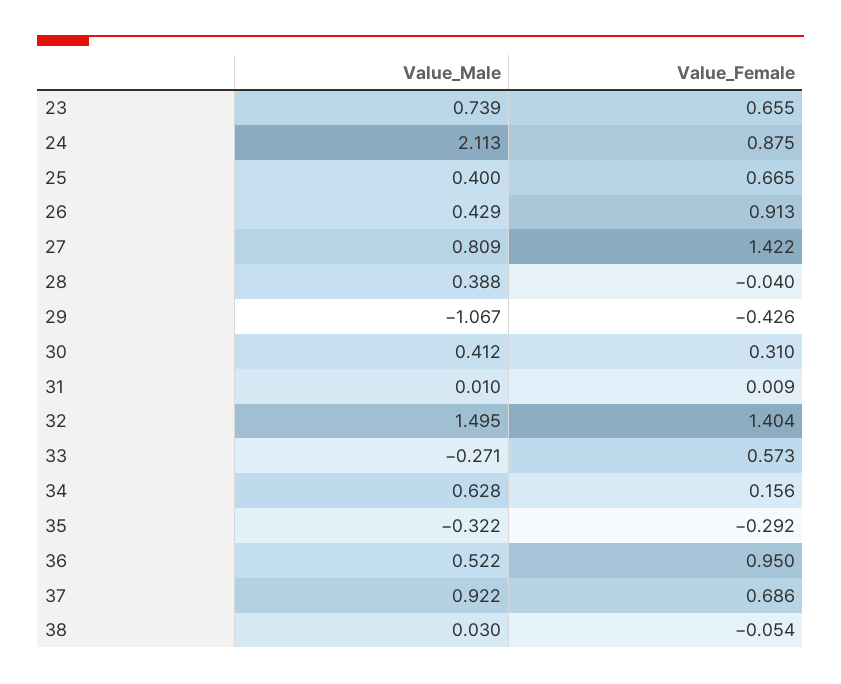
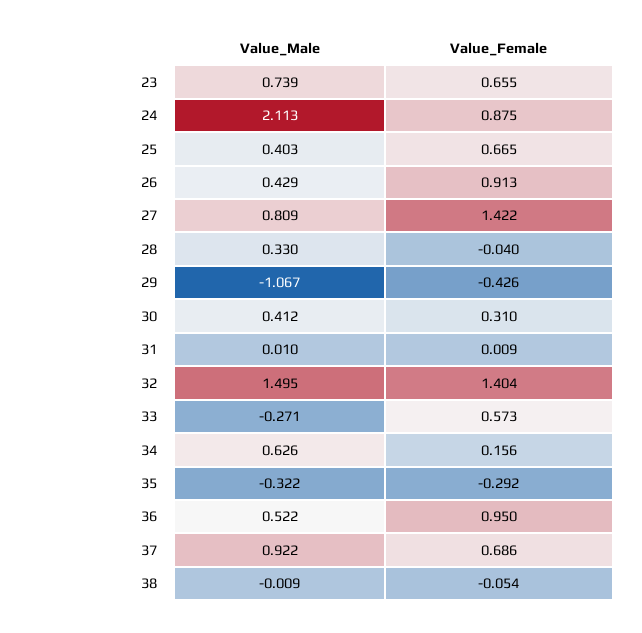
Value_Male, 25: 0.4 -> 0.403
Value_Male, 28: 0.388 -> 0.33
Value_Male, 34: 0.628 -> 0.626
Value_Male, 38: 0.03 -> -0.009

